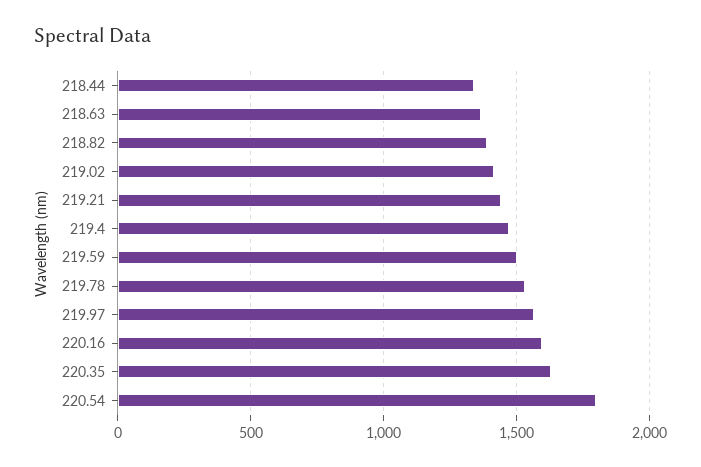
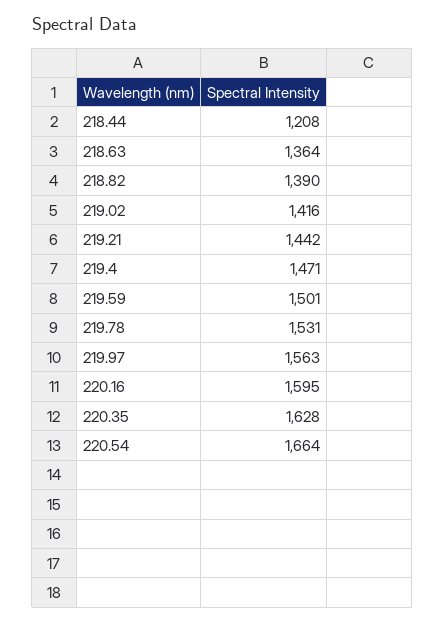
218.44: 1350 -> 1208
220.54: 1800 -> 1664

